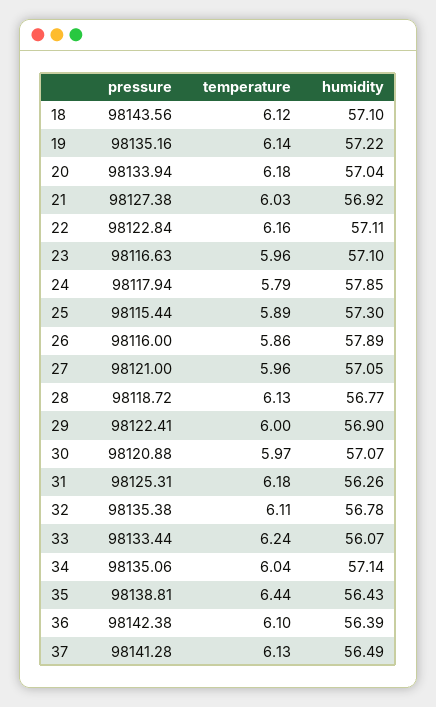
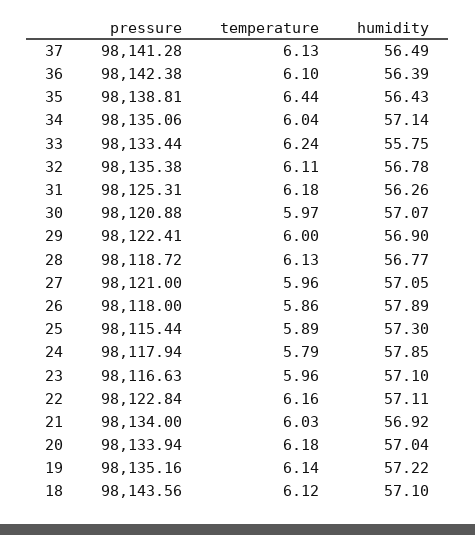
pressure, 21: 98127.38 -> 98134
pressure, 26: 98116 -> 98118
humidity, 33: 56.07 -> 55.75

